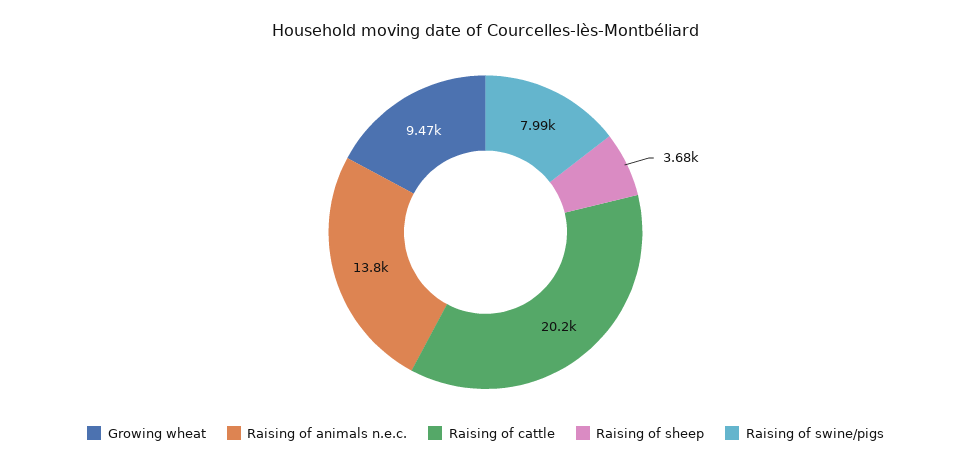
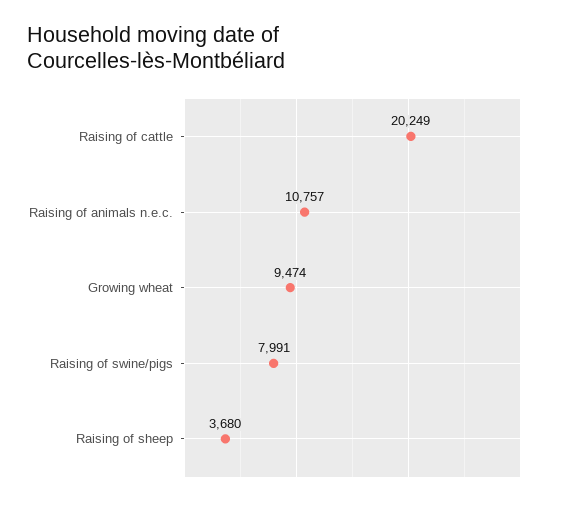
Raising of animals n.e.c.: 13800 -> 10757

